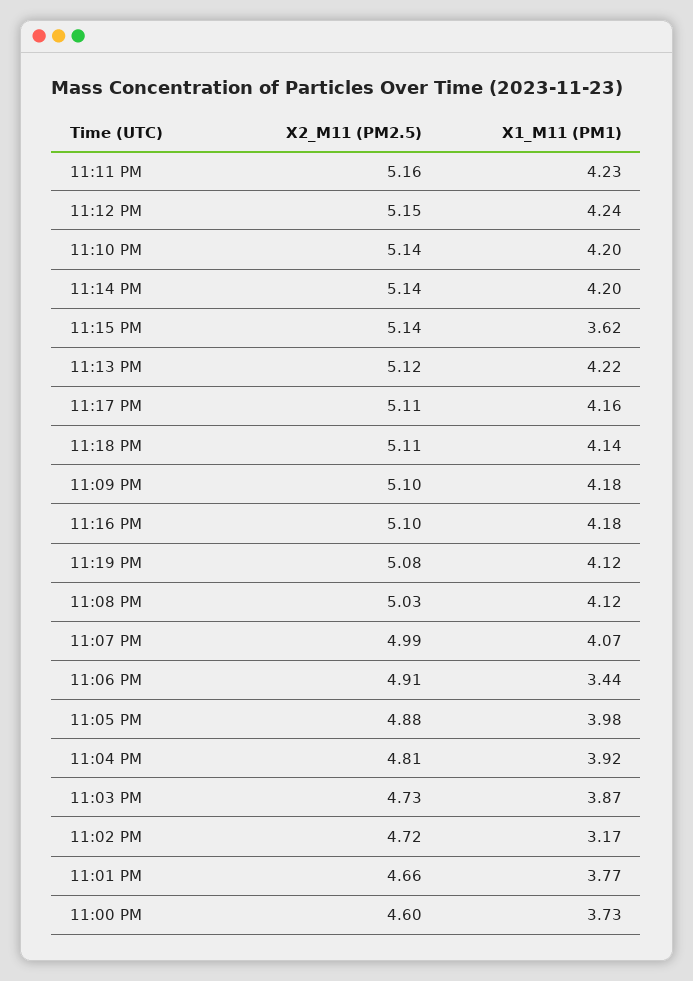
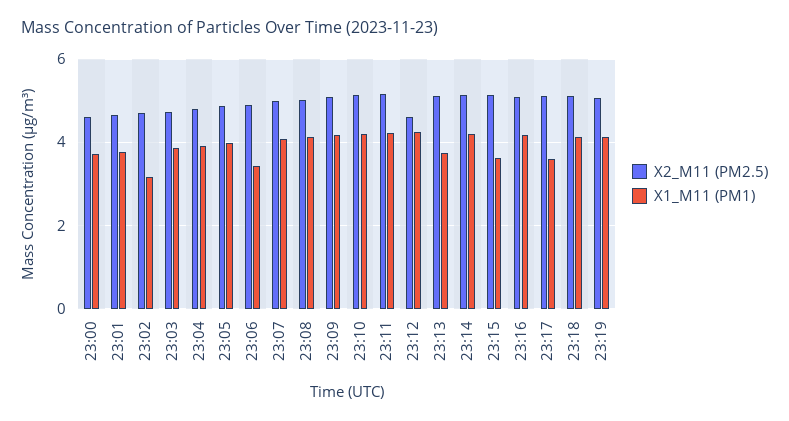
X2_M11 (PM2.5), 11:12 PM: 5.15 -> 4.6
X1_M11 (PM1), 11:13 PM: 4.22 -> 3.8
X1_M11 (PM1), 11:17 PM: 4.16 -> 3.6

